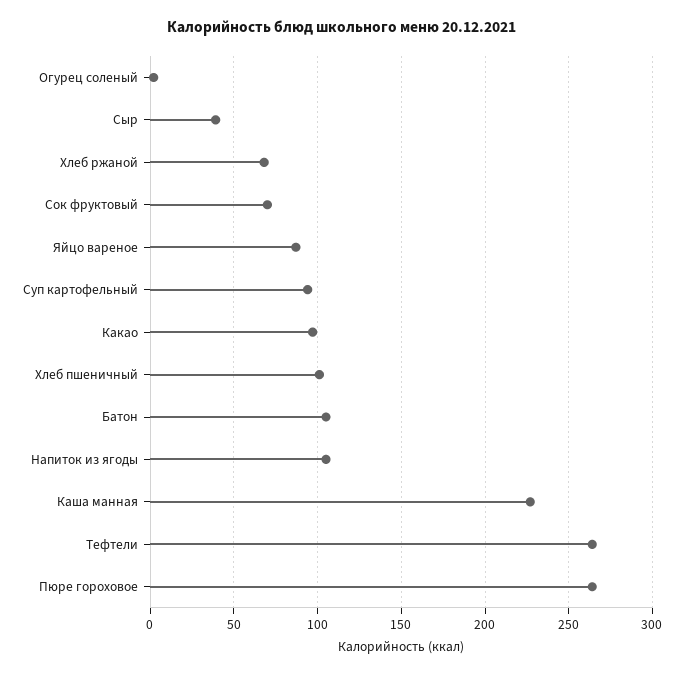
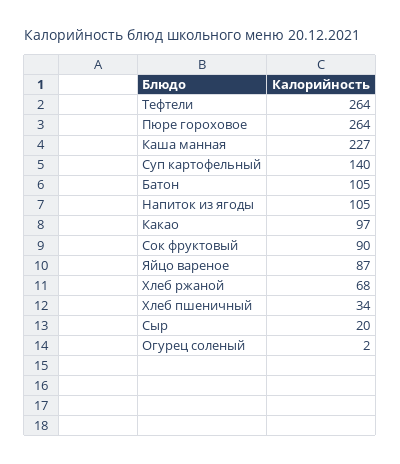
Сыр: 40 -> 20
Сок фруктовый: 70 -> 90
Суп картофельный: 95 -> 140
Хлеб пшеничный: 100 -> 34

